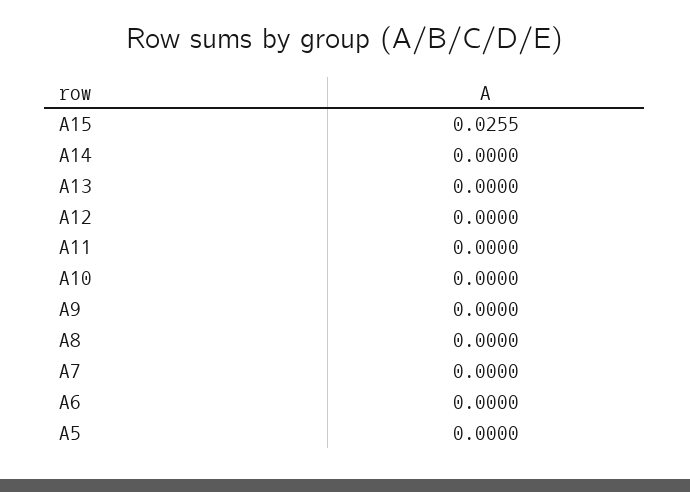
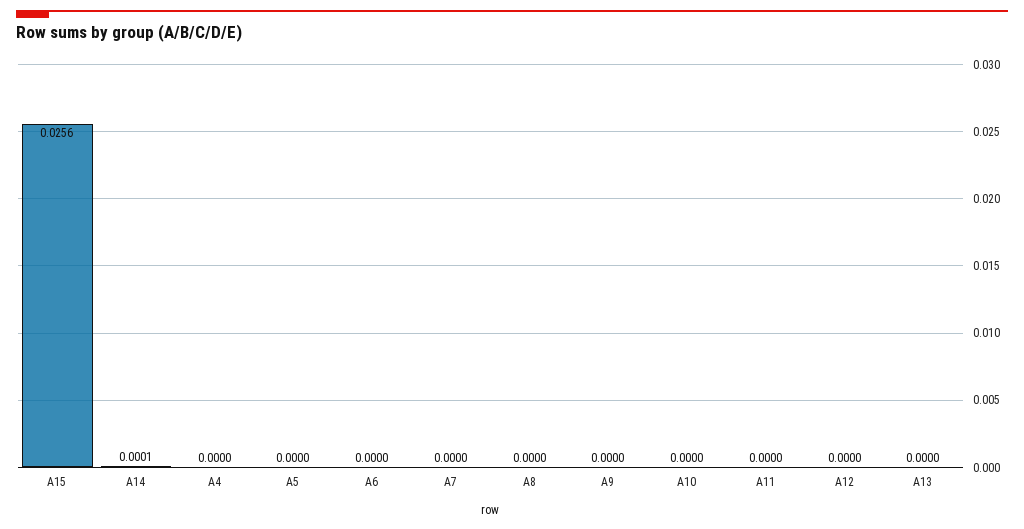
A15: 0.0255 -> 0.0256
A14: 0 -> 0.0001
A4: none -> 0

